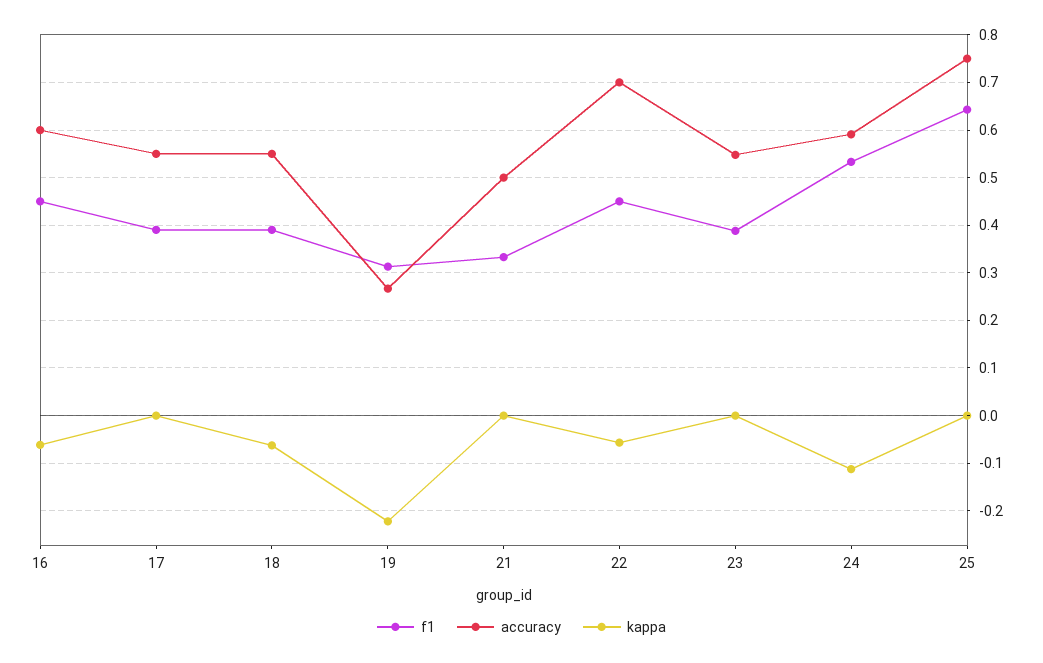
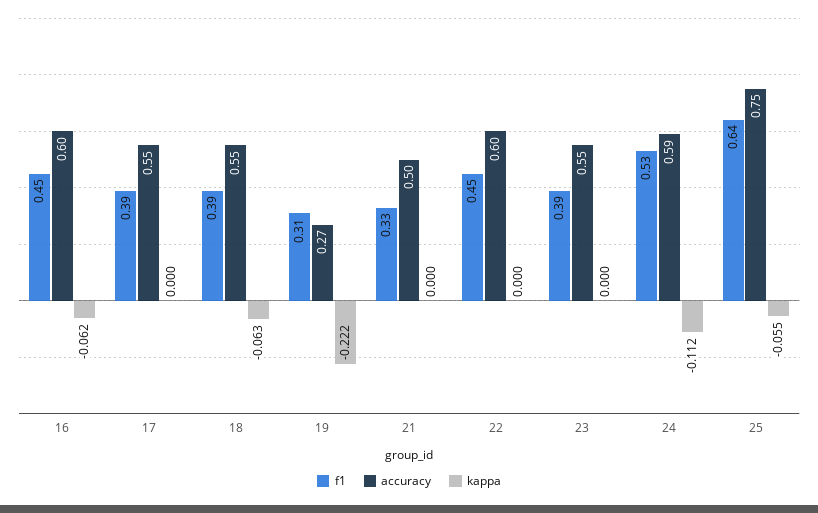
accuracy, 22: 0.7 -> 0.6
kappa, 22: -0.06 -> 0
kappa, 25: 0 -> -0.055

